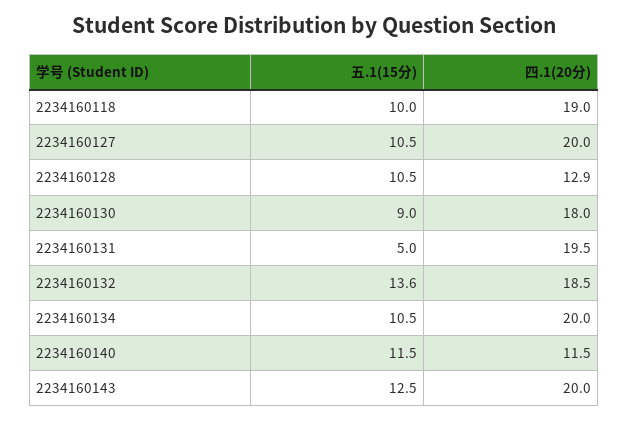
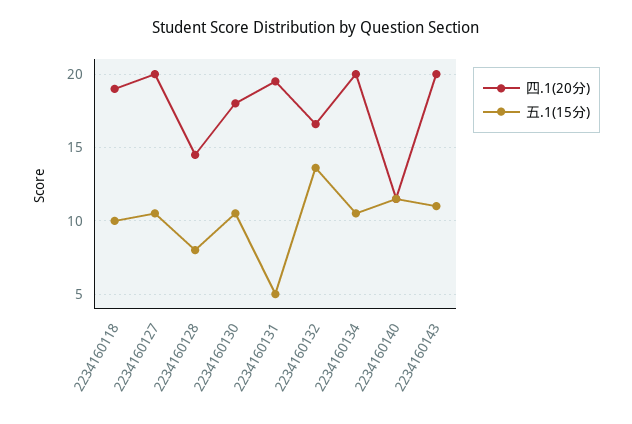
五.1(15分), 2234160128: 10.5 -> 8
四.1(20分), 2234160128: 12.9 -> 14.5
五.1(15分), 2234160130: 9 -> 10.5
四.1(20分), 2234160132: 18.5 -> 16.5
五.1(15分), 2234160143: 12.5 -> 11

